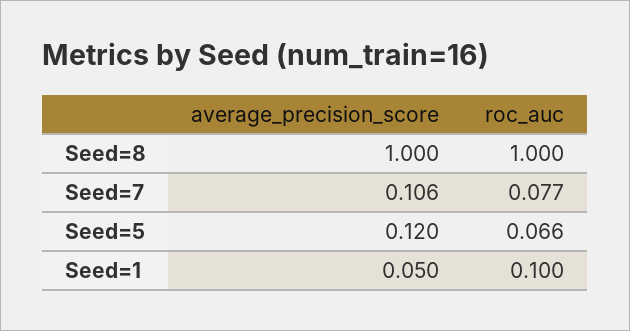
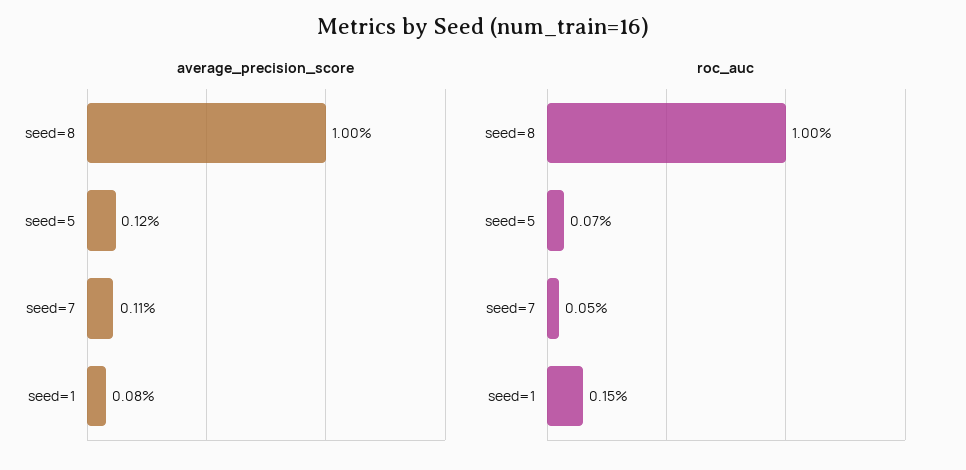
roc_auc, Seed=7: 0.077 -> 0.05
average_precision_score, Seed=1: 0.05 -> 0.08
roc_auc, Seed=1: 0.1 -> 0.15

